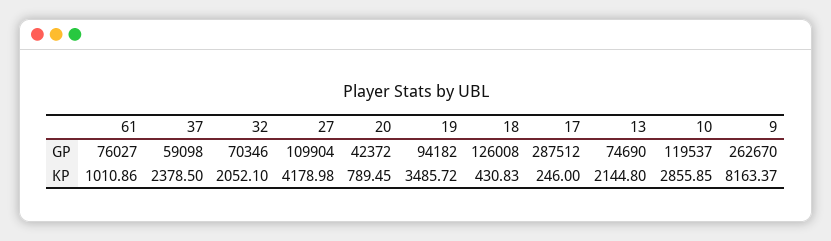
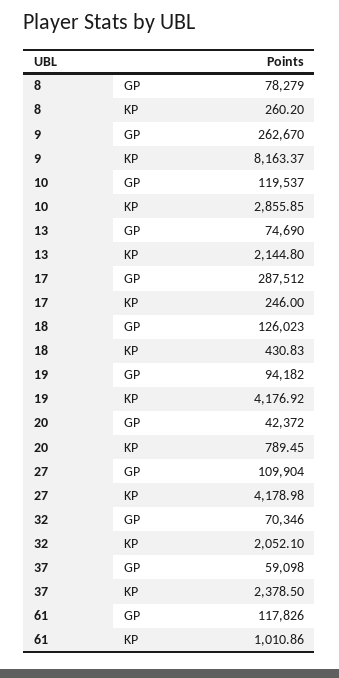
61, GP: 76027 -> 117826
18, GP: 126008 -> 126023
19, KP: 3485.72 -> 4176.92
8, GP: none -> 78279
8, KP: none -> 260.2

